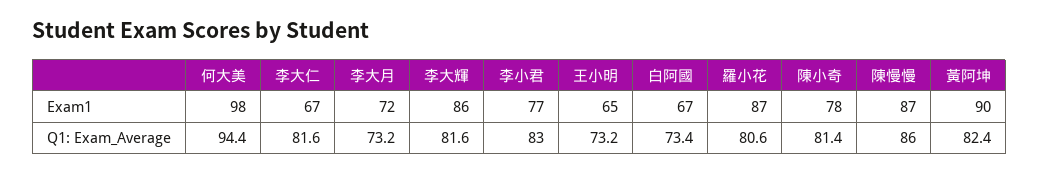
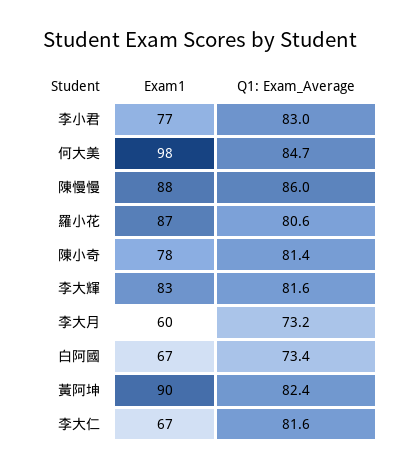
李大月, Exam1: 72 -> 60
李大輝, Exam1: 86 -> 83
王小明, Exam1: 65 -> none
陳慢慢, Exam1: 87 -> 88
何大美, Q1: Exam_Average: 94.4 -> 84.7
王小明, Q1: Exam_Average: 73.2 -> none

